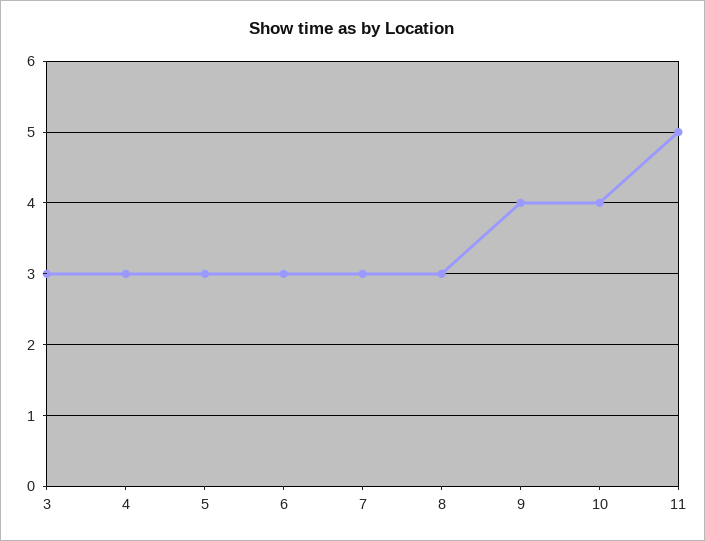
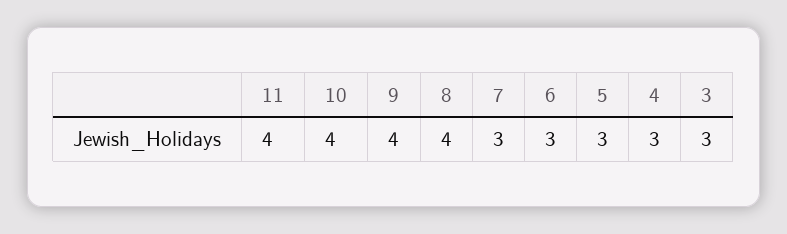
8: 3 -> 4
11: 5 -> 4

